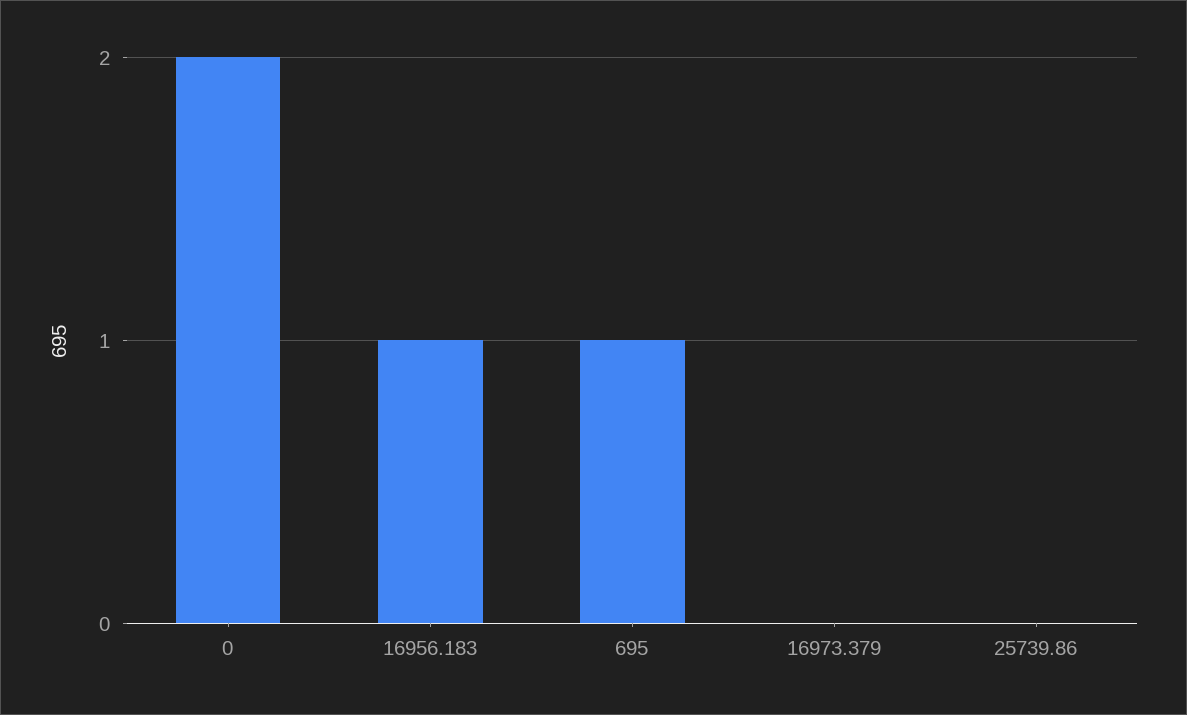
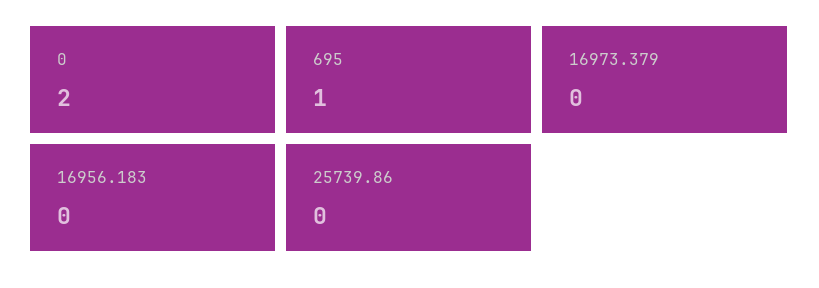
16956.183: 1 -> 0

